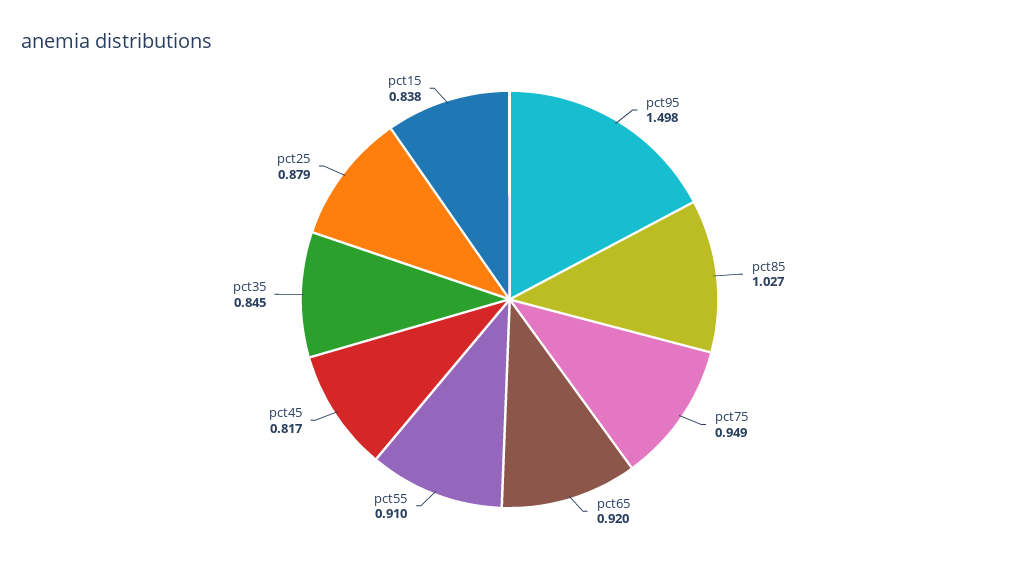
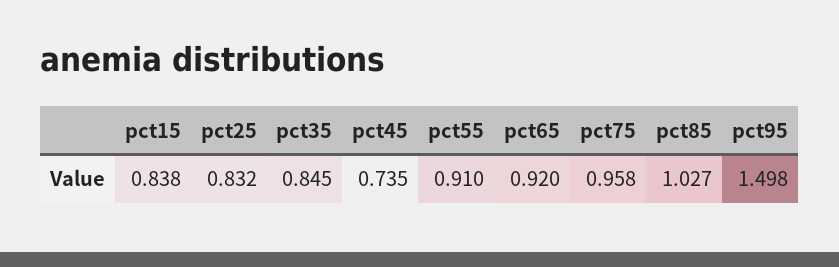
pct75: 0.949 -> 0.958
pct45: 0.817 -> 0.735
pct25: 0.879 -> 0.832

